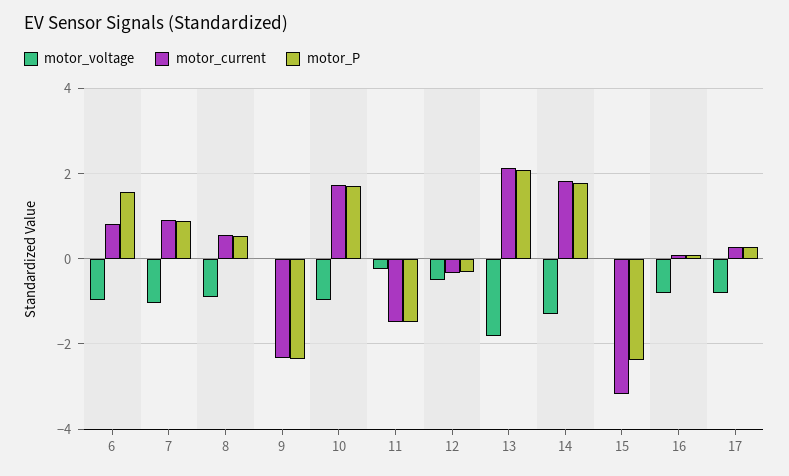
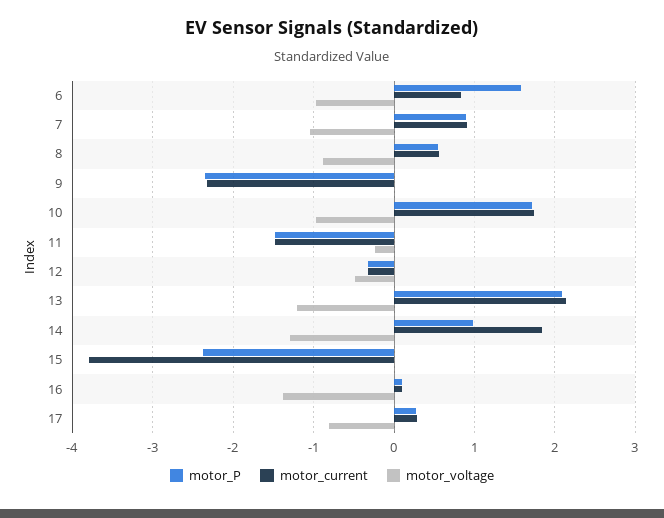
motor_voltage, 13: -1.8 -> -1.2
motor_P, 14: 1.8 -> 1
motor_current, 15: -3.2 -> -3.8
motor_voltage, 16: -0.8 -> -1.4

